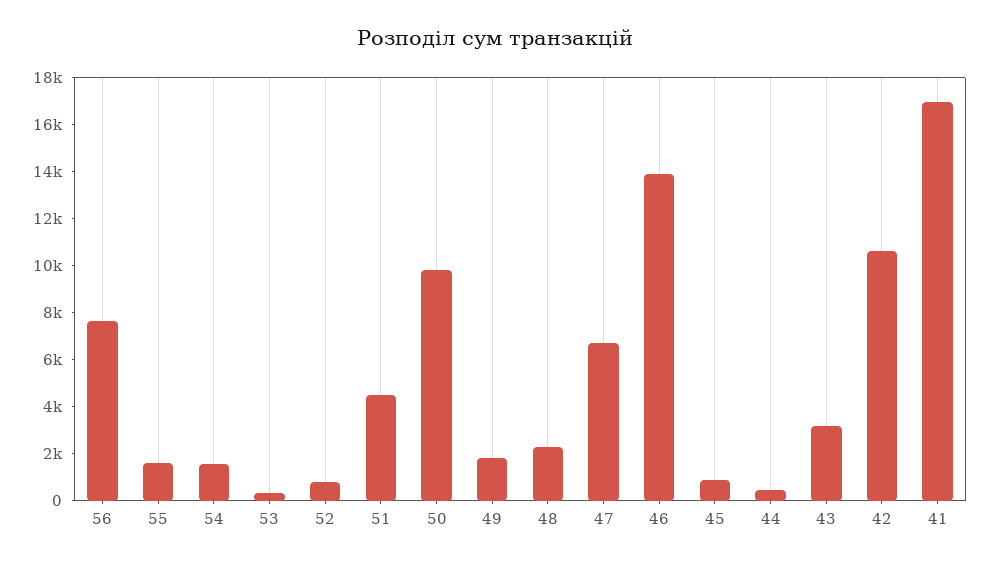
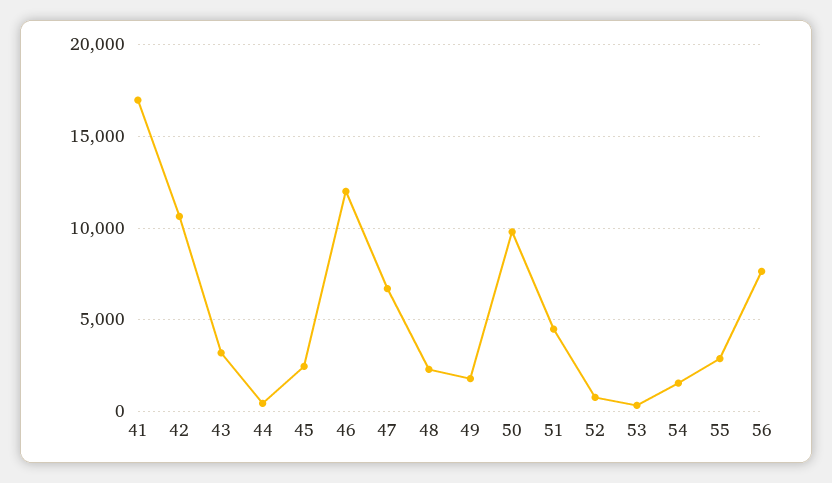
55: 1500 -> 3000
46: 14000 -> 12000
45: 1000 -> 2500

